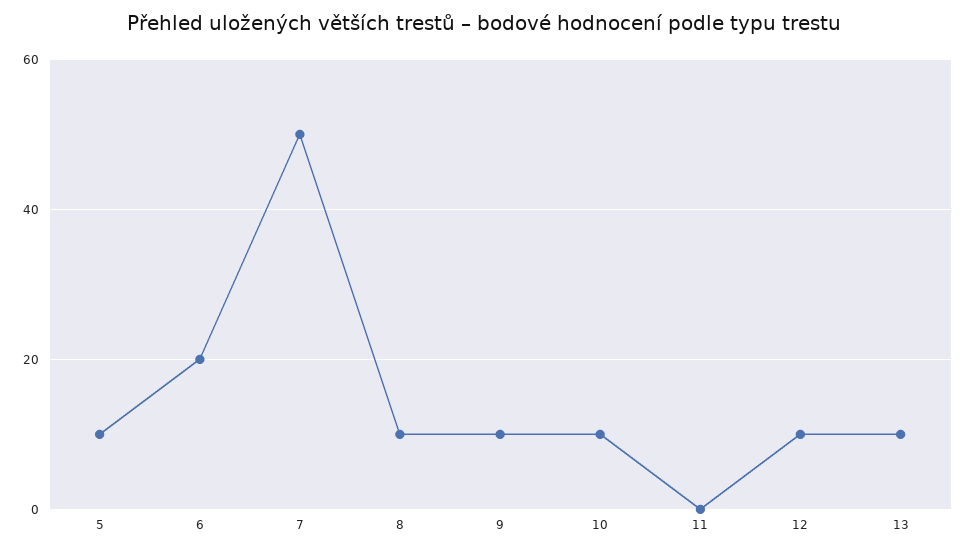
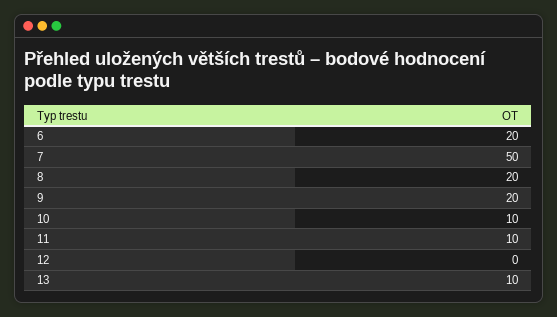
5: 10 -> none
8: 10 -> 20
9: 10 -> 20
11: 0 -> 10
12: 10 -> 0

